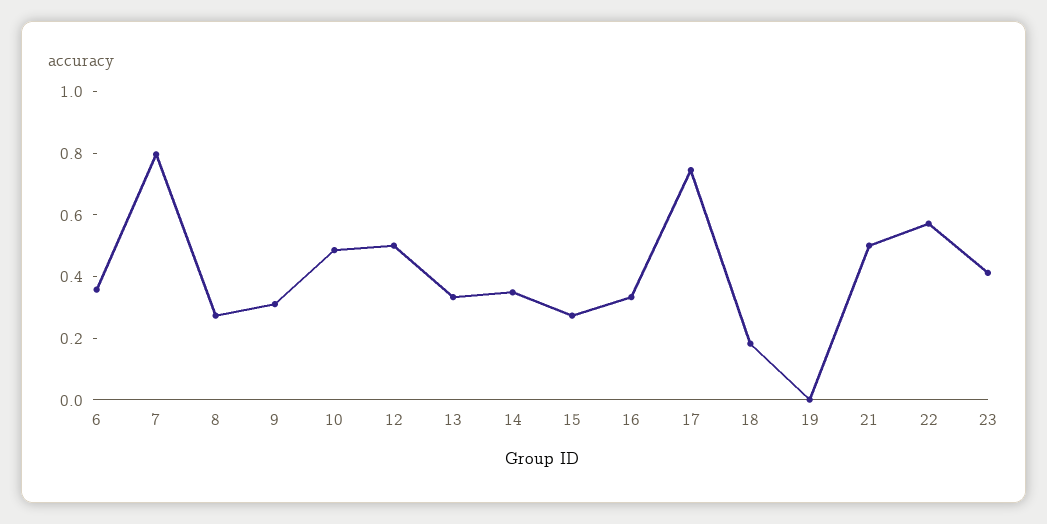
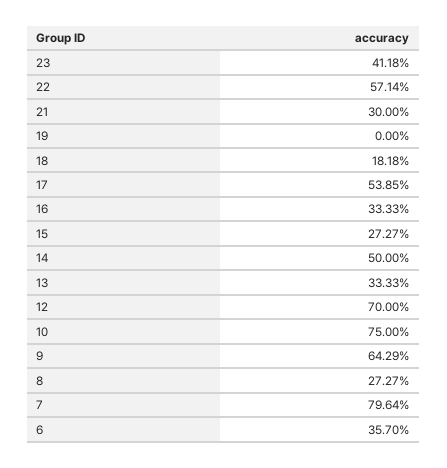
9: 0.3 -> 0.6429
10: 0.5 -> 0.75
12: 0.5 -> 0.7
14: 0.35 -> 0.5
17: 0.75 -> 0.5385
21: 0.5 -> 0.3

